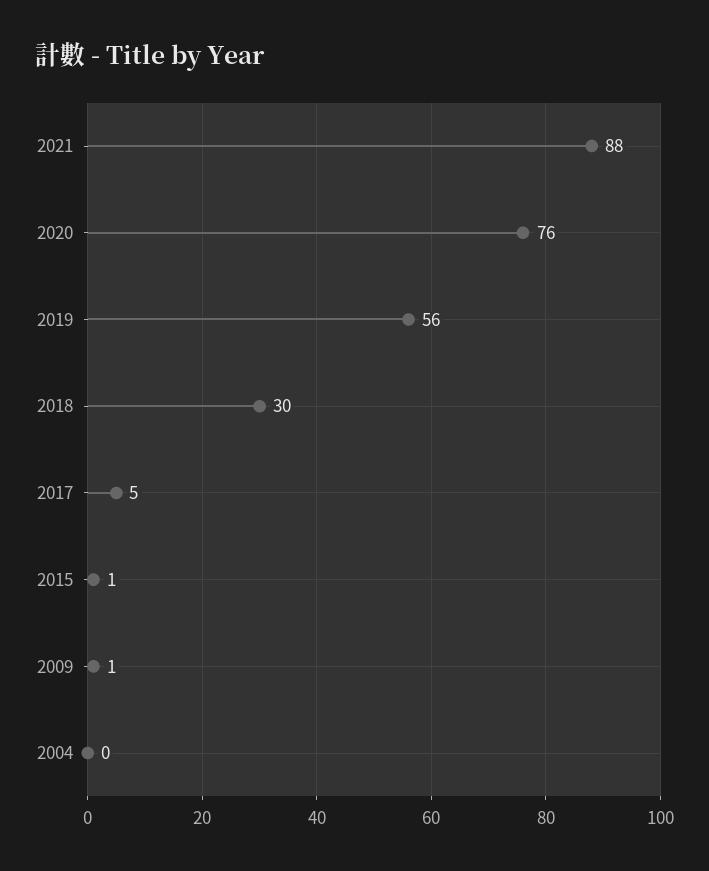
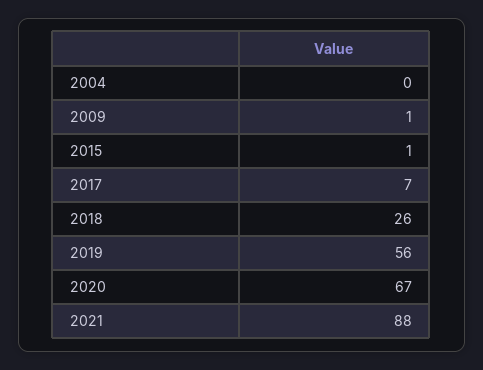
2020: 76 -> 67
2018: 30 -> 26
2017: 5 -> 7

